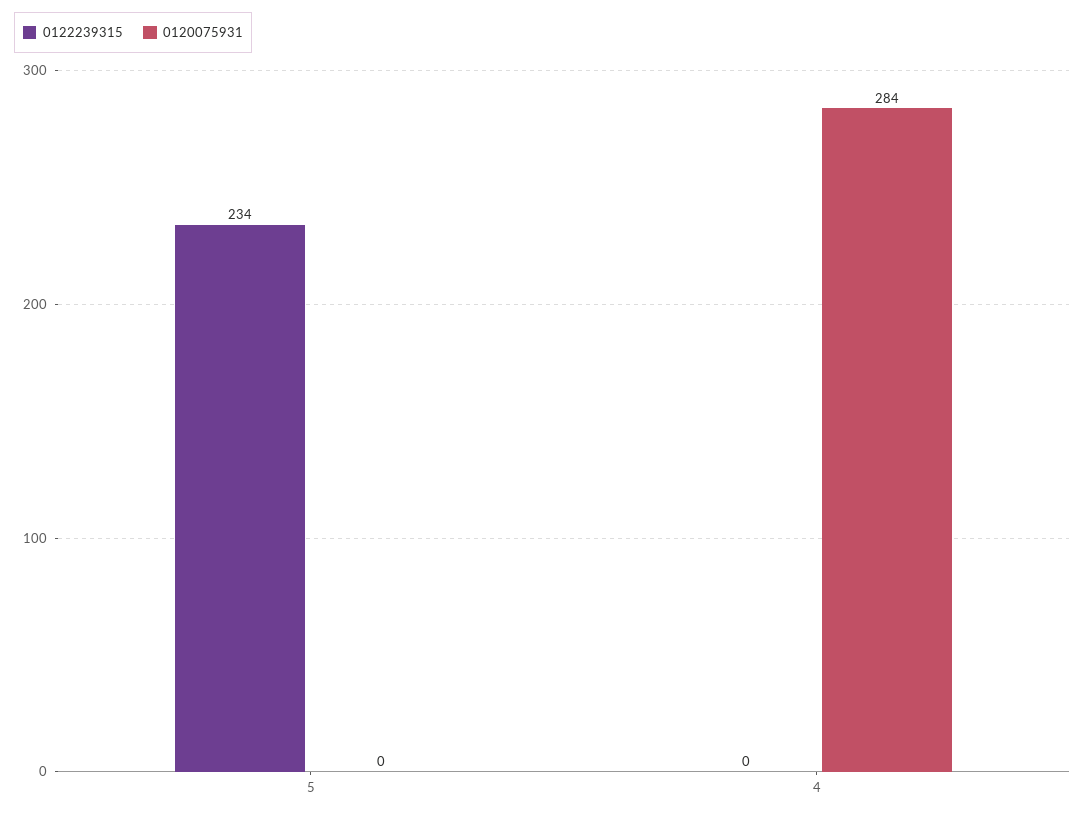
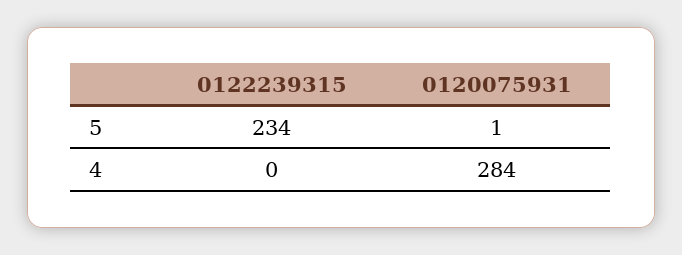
0120075931, 5: 0 -> 1

